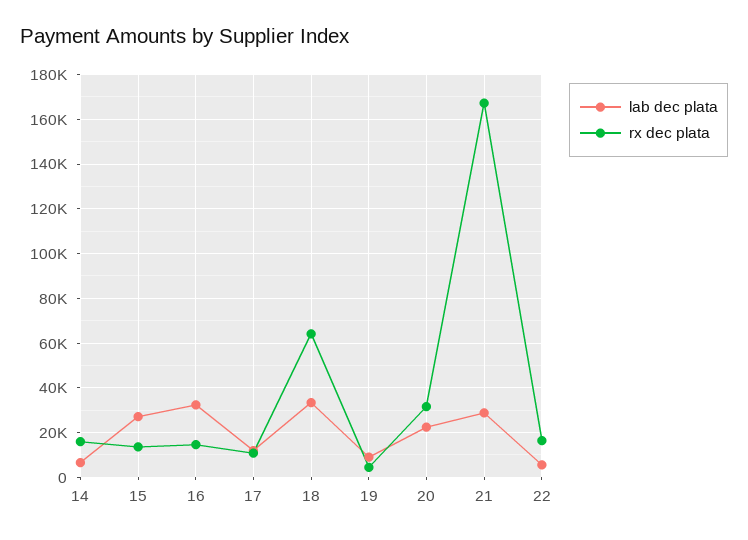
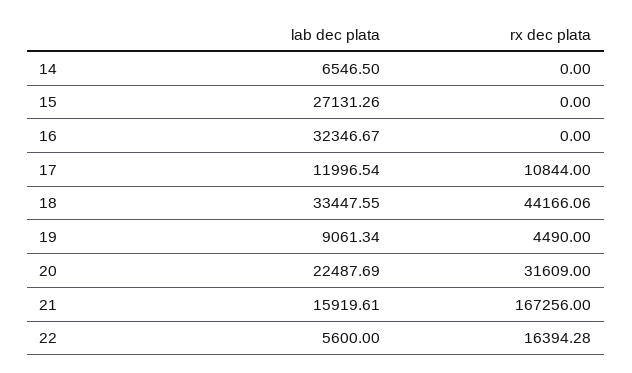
rx dec plata, 14: 15000 -> 0
rx dec plata, 15: 15000 -> 0
rx dec plata, 16: 15000 -> 0
rx dec plata, 18: 65000 -> 44166.06
lab dec plata, 21: 30000 -> 15919.61

